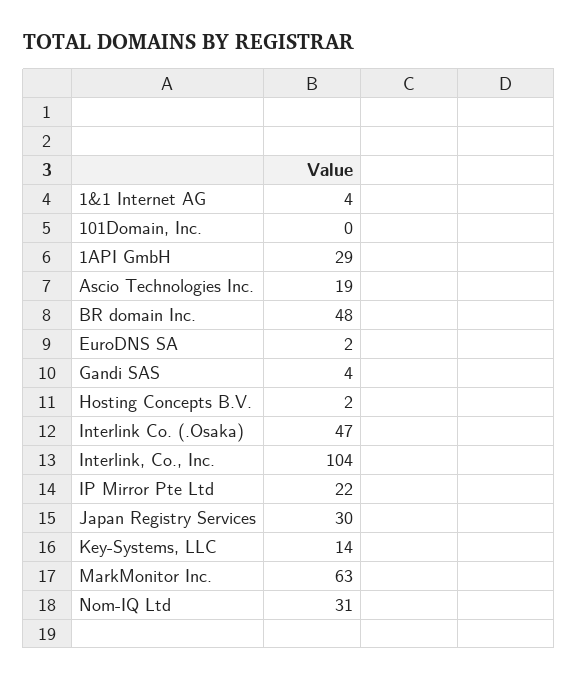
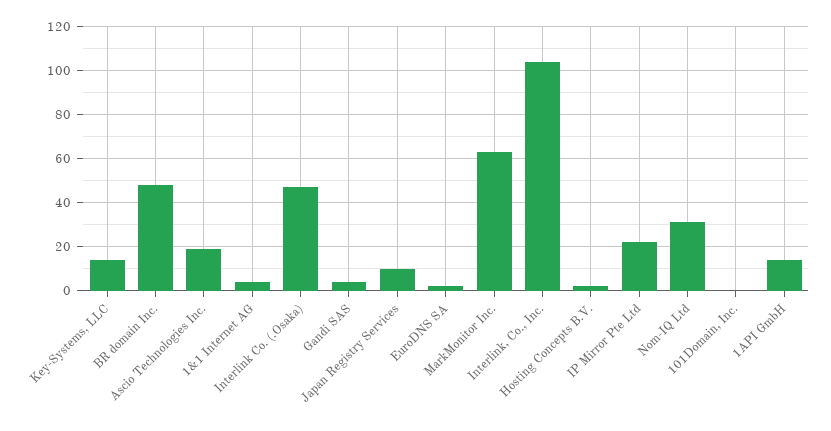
1API GmbH: 29 -> 15
Japan Registry Services: 30 -> 10

